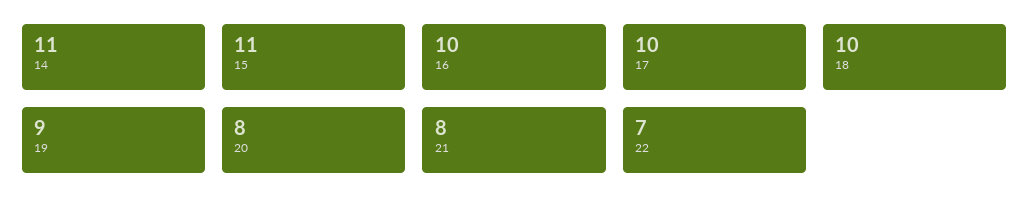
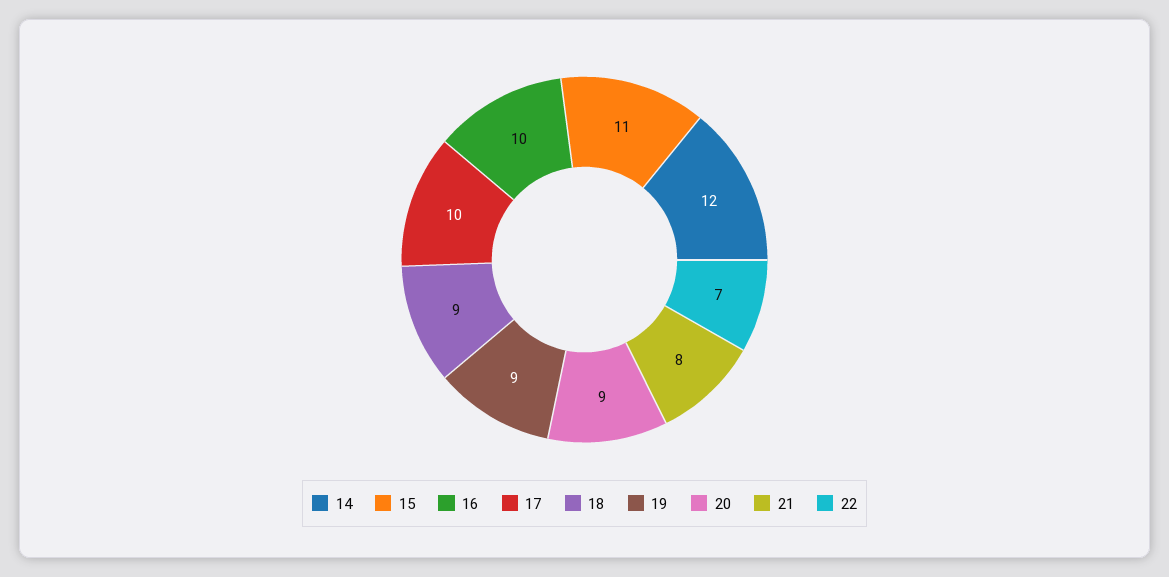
14: 11 -> 12
18: 10 -> 9
20: 8 -> 9

